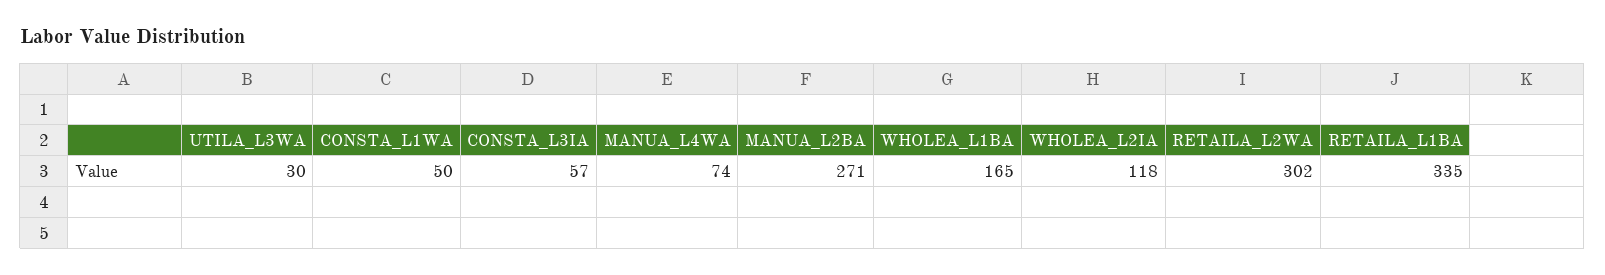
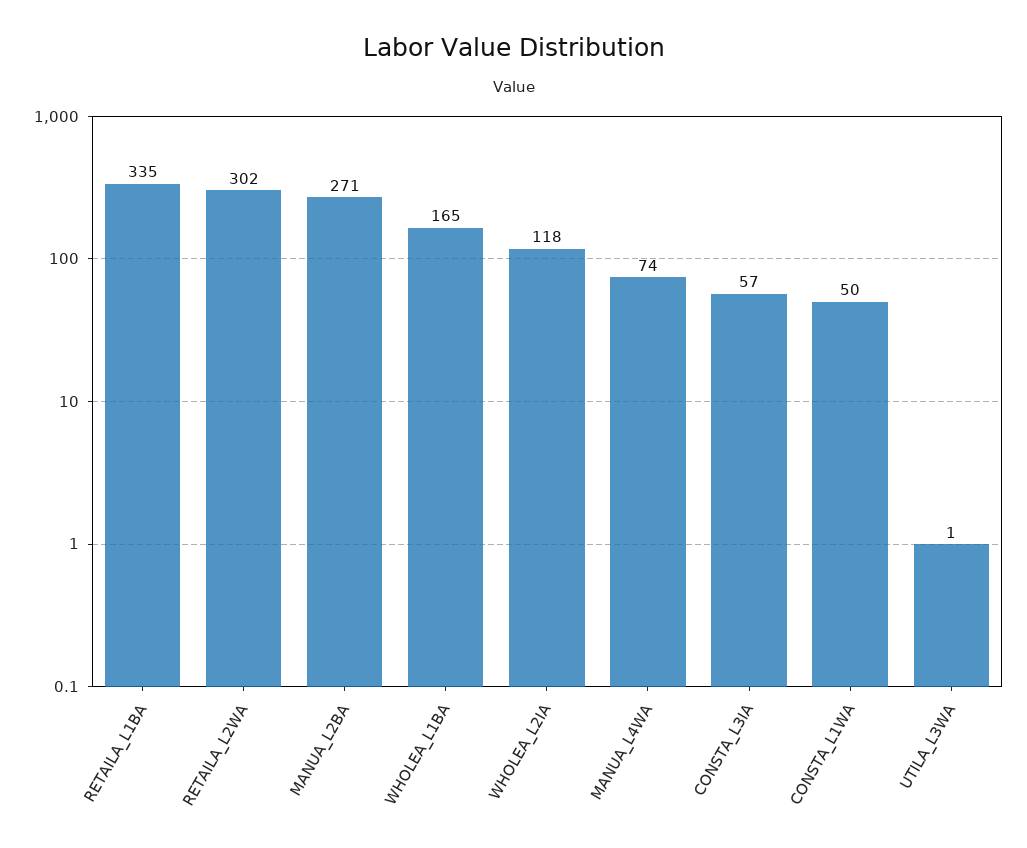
UTILA_L3WA: 30 -> 1

